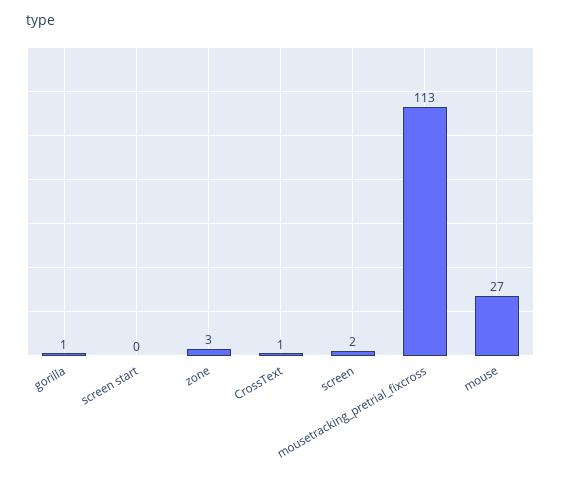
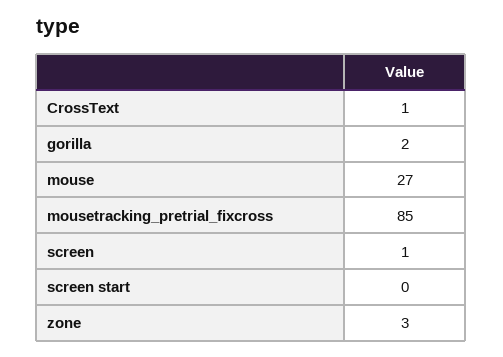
gorilla: 1 -> 2
screen: 2 -> 1
mousetracking_pretrial_fixcross: 113 -> 85

